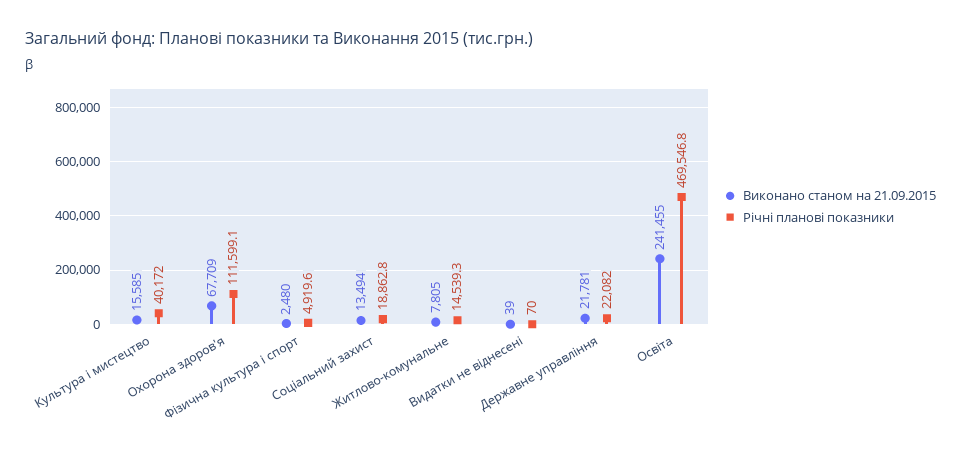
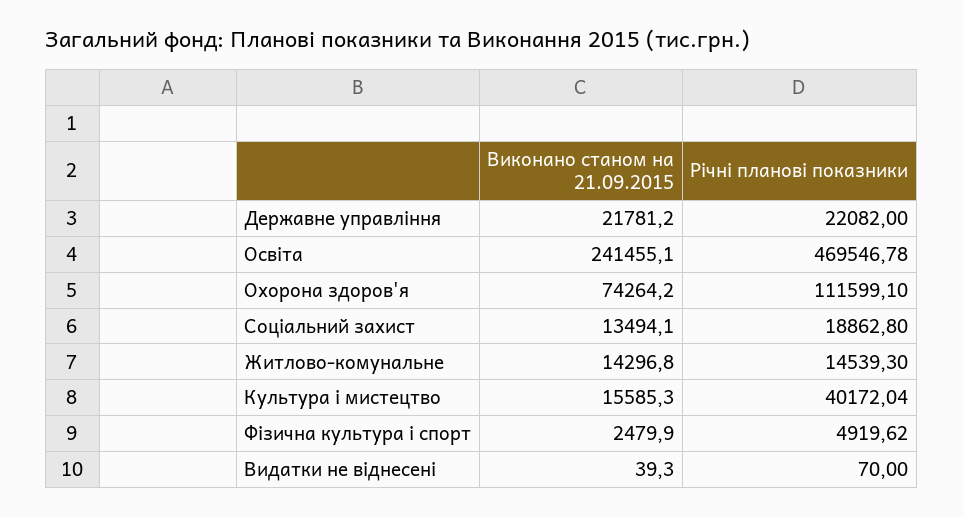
Виконано станом на 21.09.2015, Охорона здоров'я: 67709 -> 74264.2
Виконано станом на 21.09.2015, Житлово-комунальне: 7805 -> 14296.8

